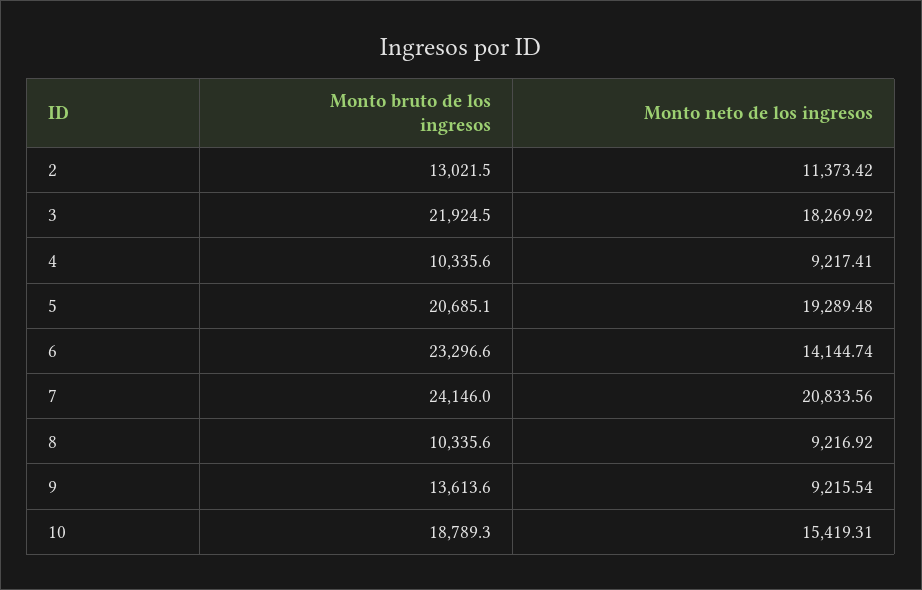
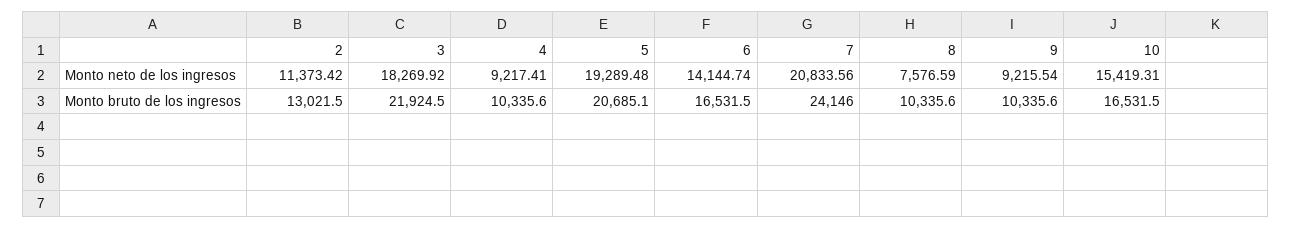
Monto bruto de los ingresos, 6: 23296.6 -> 16531.5
Monto neto de los ingresos, 8: 9216.92 -> 7576.59
Monto bruto de los ingresos, 9: 13613.6 -> 10335.6
Monto bruto de los ingresos, 10: 18789.3 -> 16531.5

